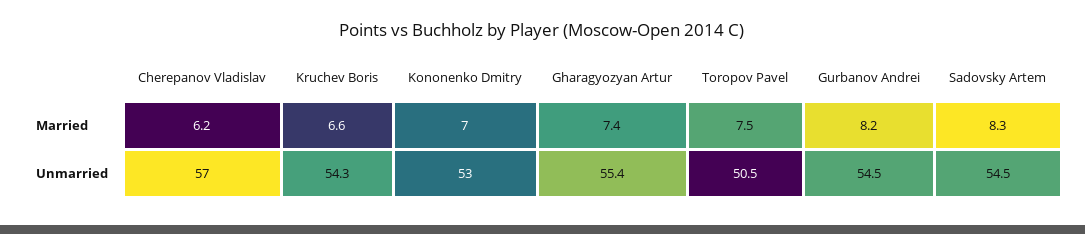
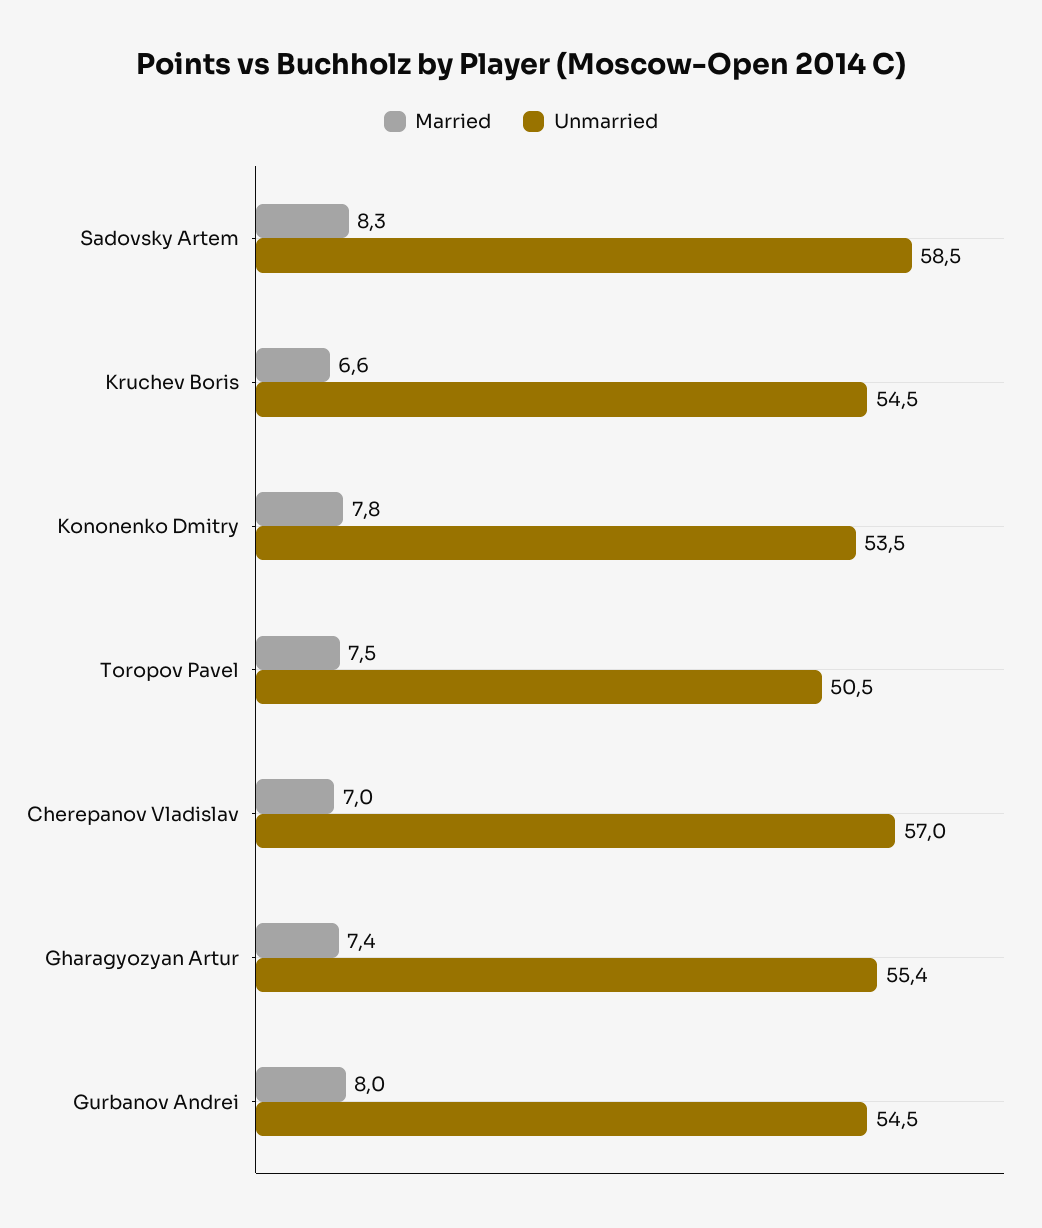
Married, Cherepanov Vladislav: 6.2 -> 7
Married, Kononenko Dmitry: 7 -> 7.8
Married, Gurbanov Andrei: 8.2 -> 8
Unmarried, Kruchev Boris: 54.3 -> 54.5
Unmarried, Kononenko Dmitry: 53 -> 53.5
Unmarried, Sadovsky Artem: 54.5 -> 58.5

